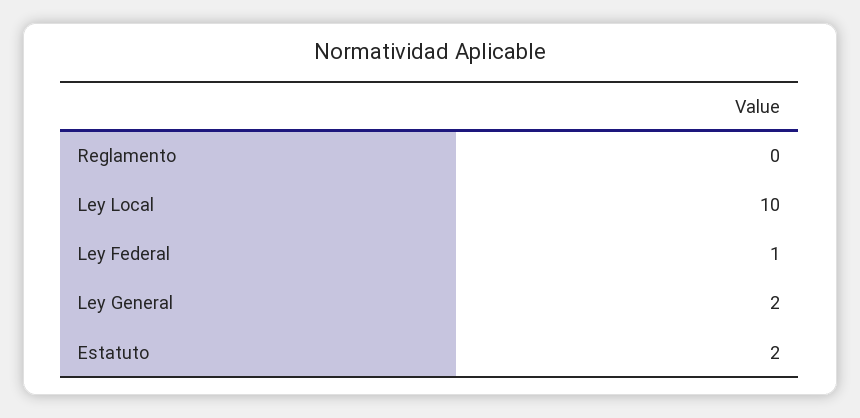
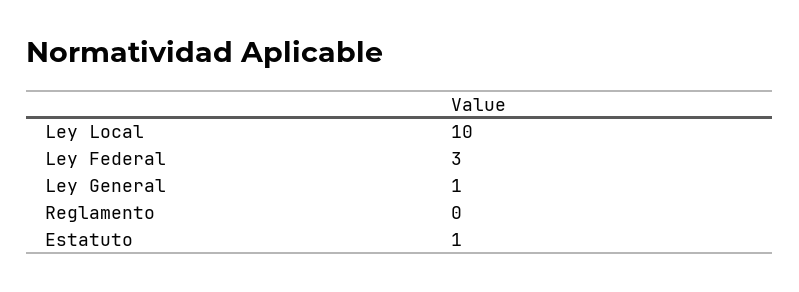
Ley Federal: 1 -> 3
Ley General: 2 -> 1
Estatuto: 2 -> 1

